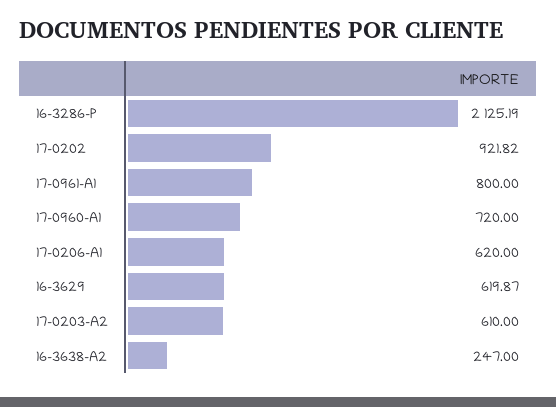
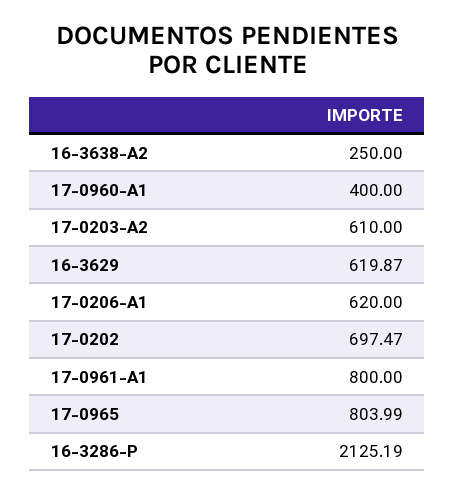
17-0202: 921.82 -> 697.47
17-0960-A1: 720 -> 400
16-3638-A2: 247 -> 250
17-0965: none -> 803.99

